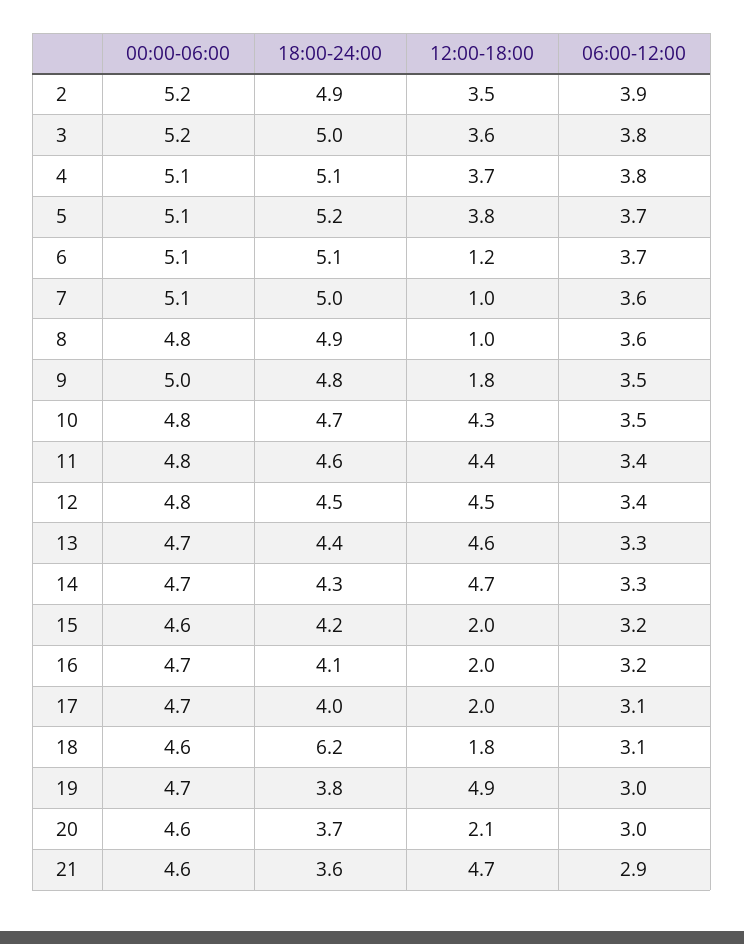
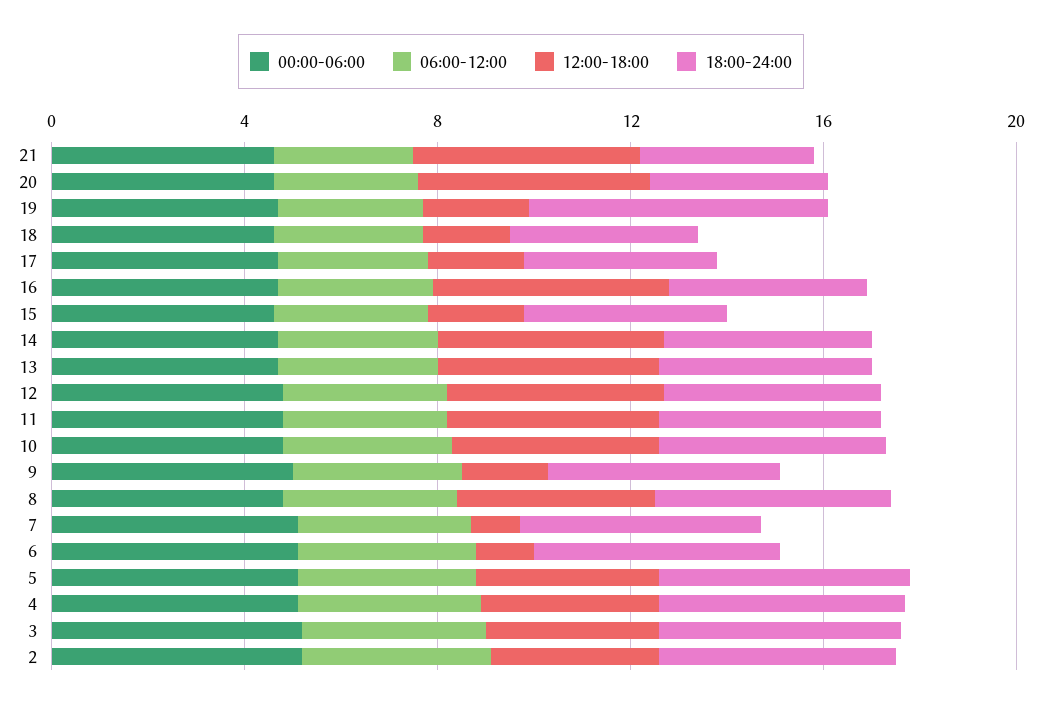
12:00-18:00, 8: 1 -> 4
12:00-18:00, 16: 2 -> 5
18:00-24:00, 18: 6.2 -> 4
18:00-24:00, 19: 3.8 -> 6
12:00-18:00, 19: 4.9 -> 2
12:00-18:00, 20: 2.1 -> 5

